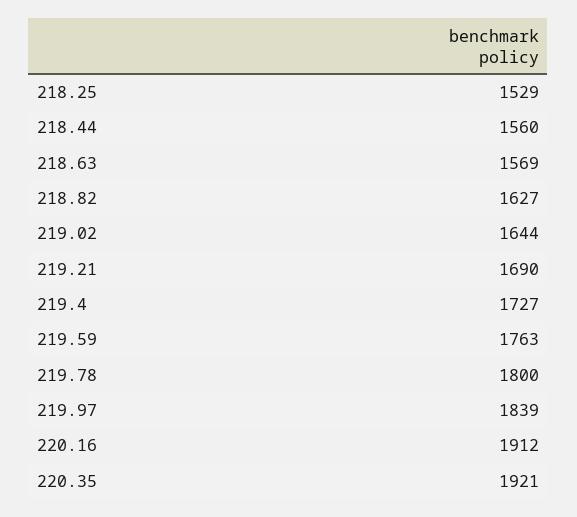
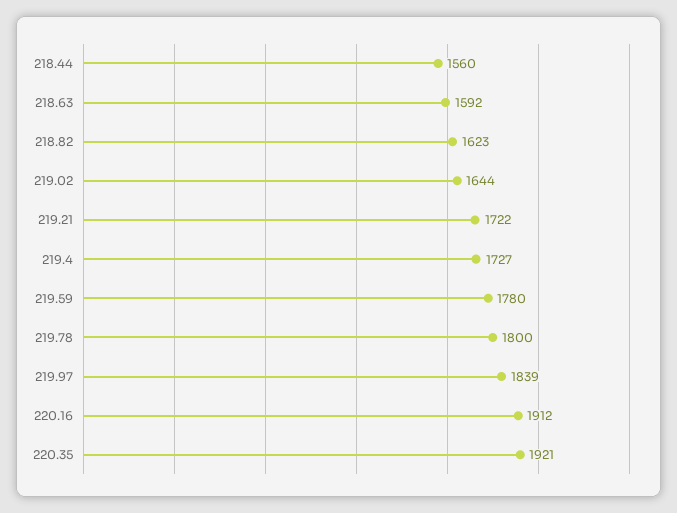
218.25: 1529 -> none
218.63: 1569 -> 1592
218.82: 1627 -> 1623
219.21: 1690 -> 1722
219.59: 1763 -> 1780

